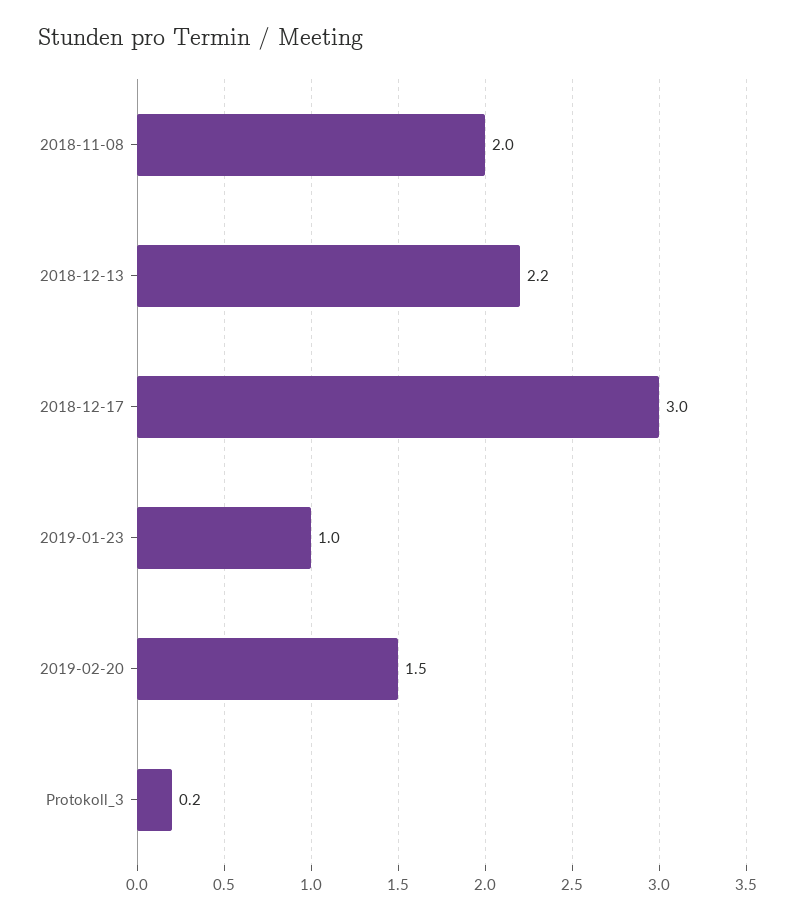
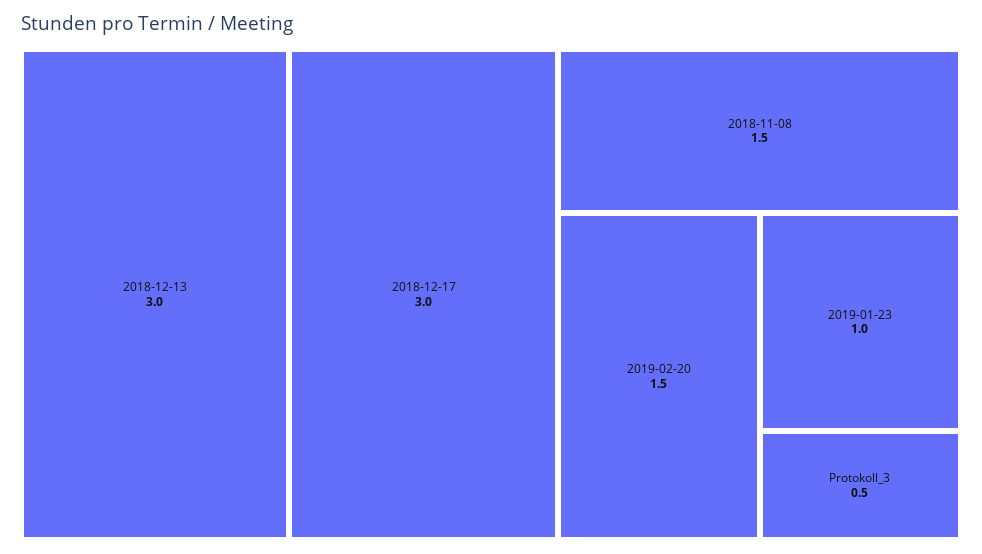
2018-11-08: 2 -> 1.5
2018-12-13: 2.2 -> 3
Protokoll_3: 0.2 -> 0.5

